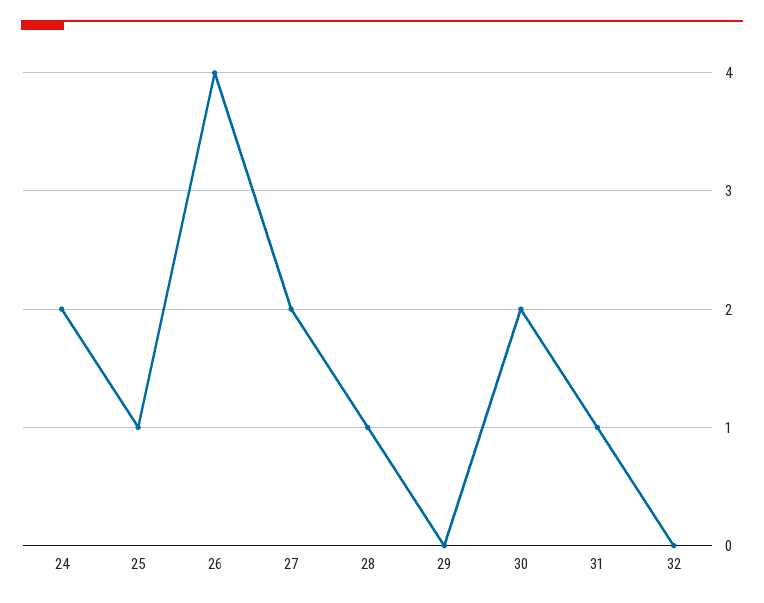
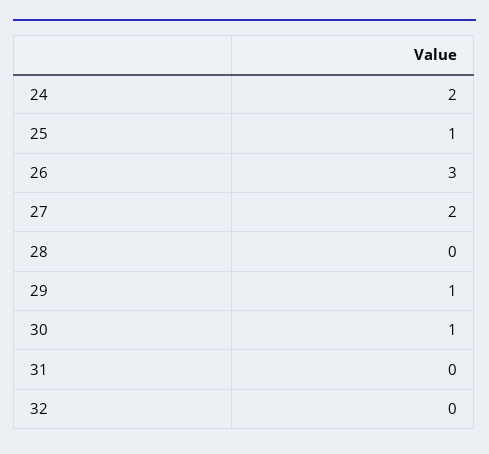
26: 4 -> 3
28: 1 -> 0
29: 0 -> 1
30: 2 -> 1
31: 1 -> 0

